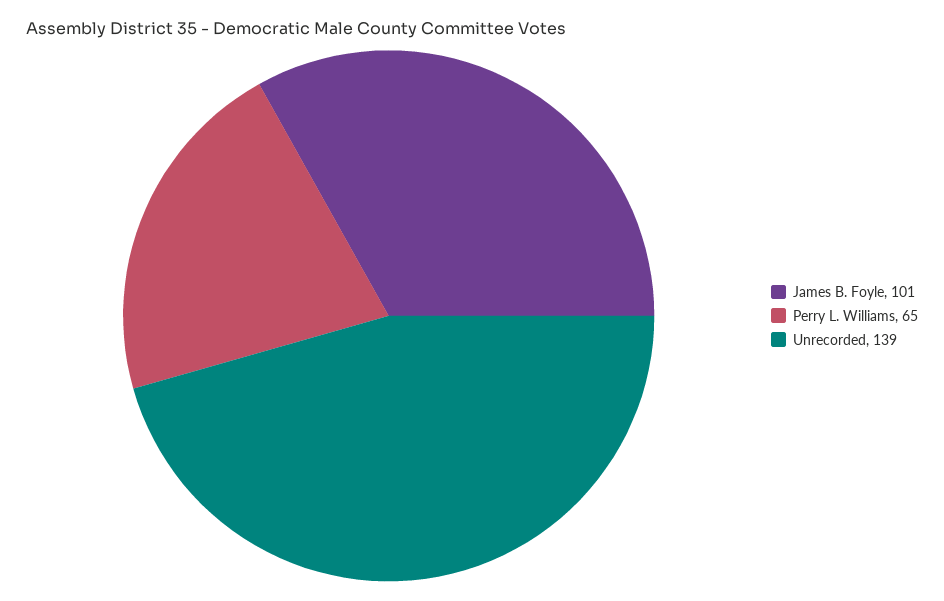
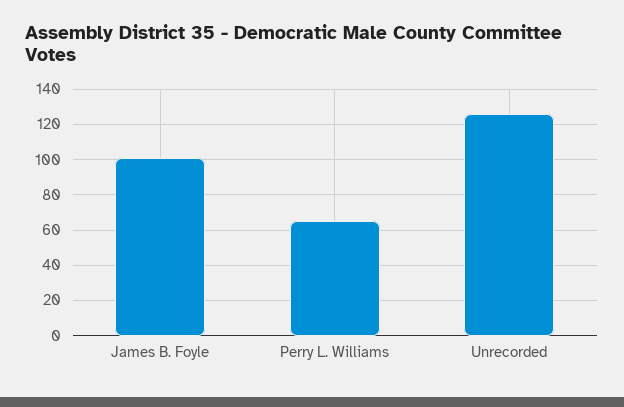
Unrecorded: 139 -> 125

